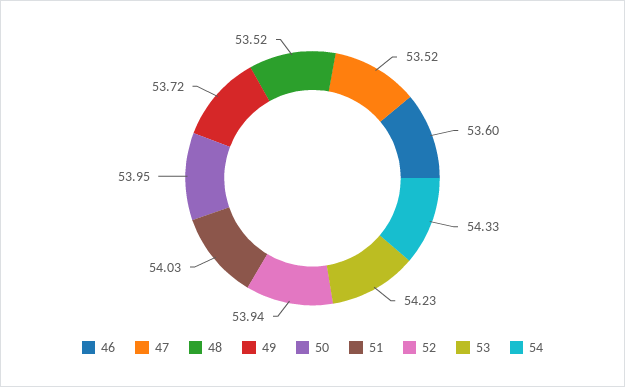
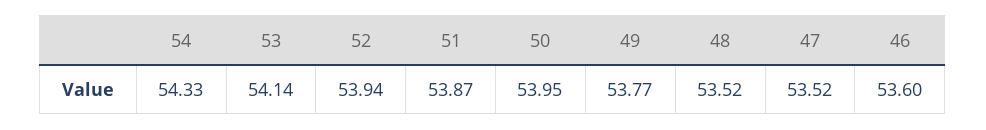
49: 53.72 -> 53.77
51: 54.03 -> 53.87
53: 54.23 -> 54.14

